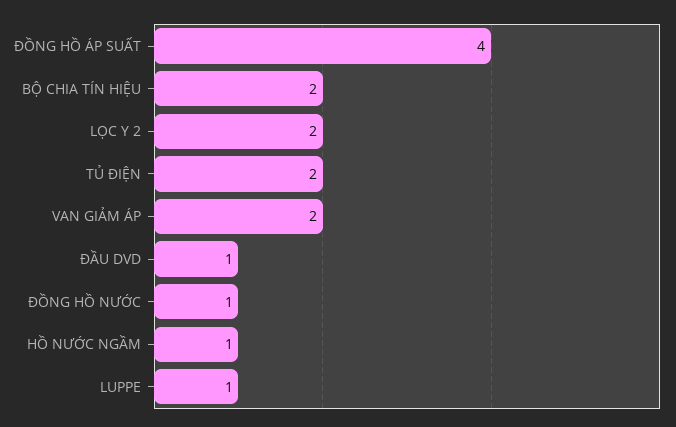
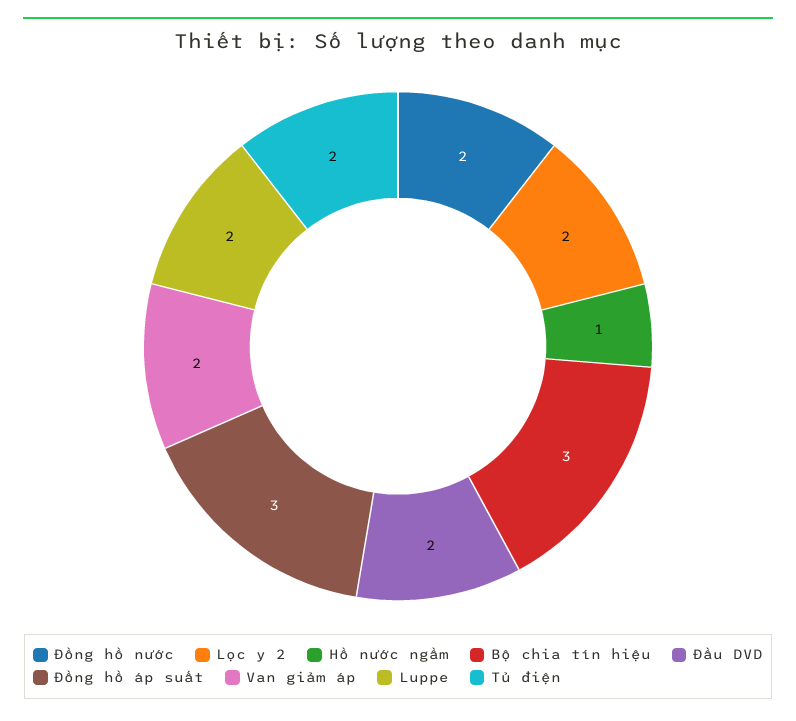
ĐỒNG HỒ ÁP SUẤT: 4 -> 3
BỘ CHIA TÍN HIỆU: 2 -> 3
ĐẦU DVD: 1 -> 2
ĐỒNG HỒ NƯỚC: 1 -> 2
LUPPE: 1 -> 2

